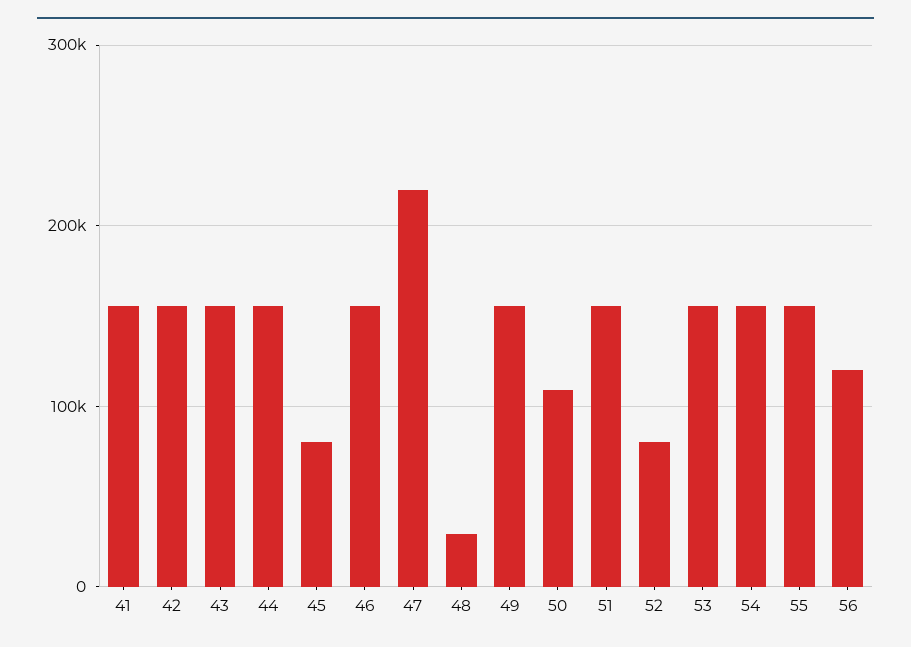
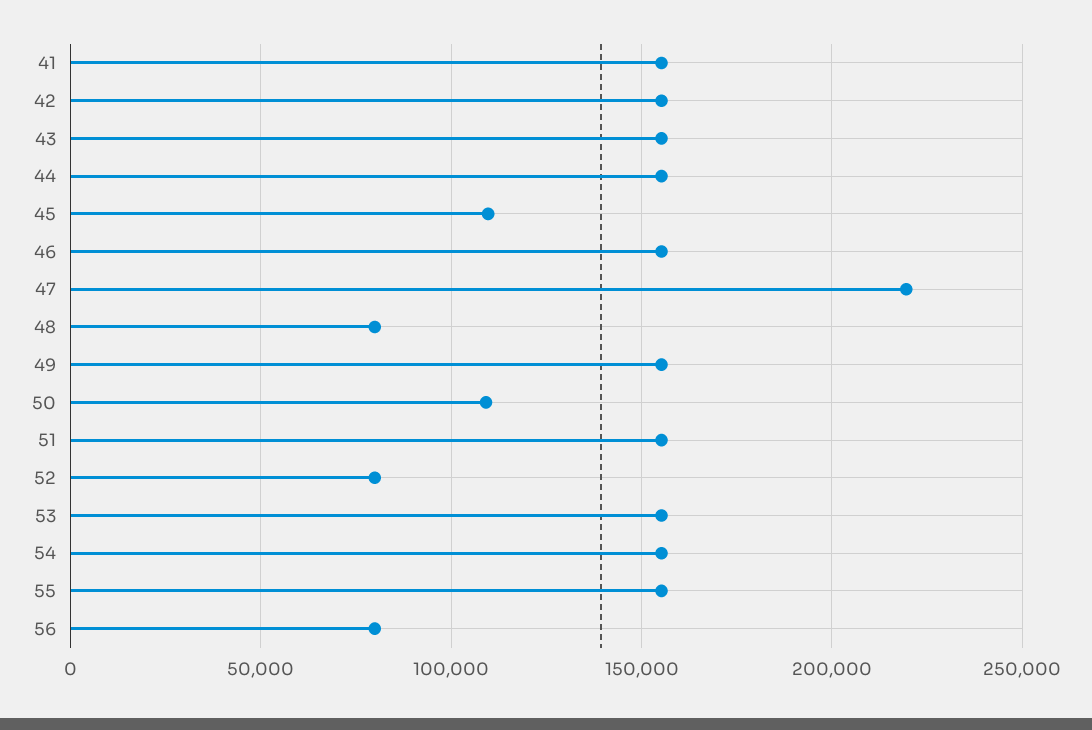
45: 80000 -> 110000
48: 30000 -> 80000
56: 120000 -> 80000

